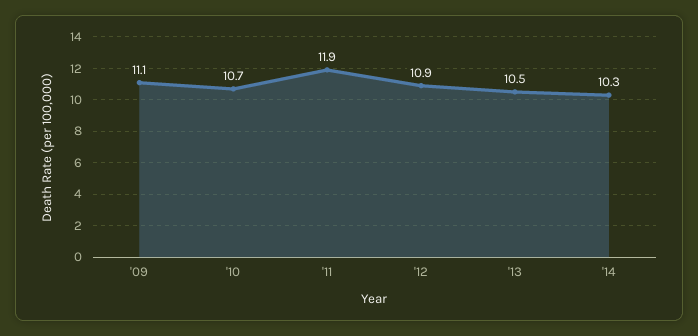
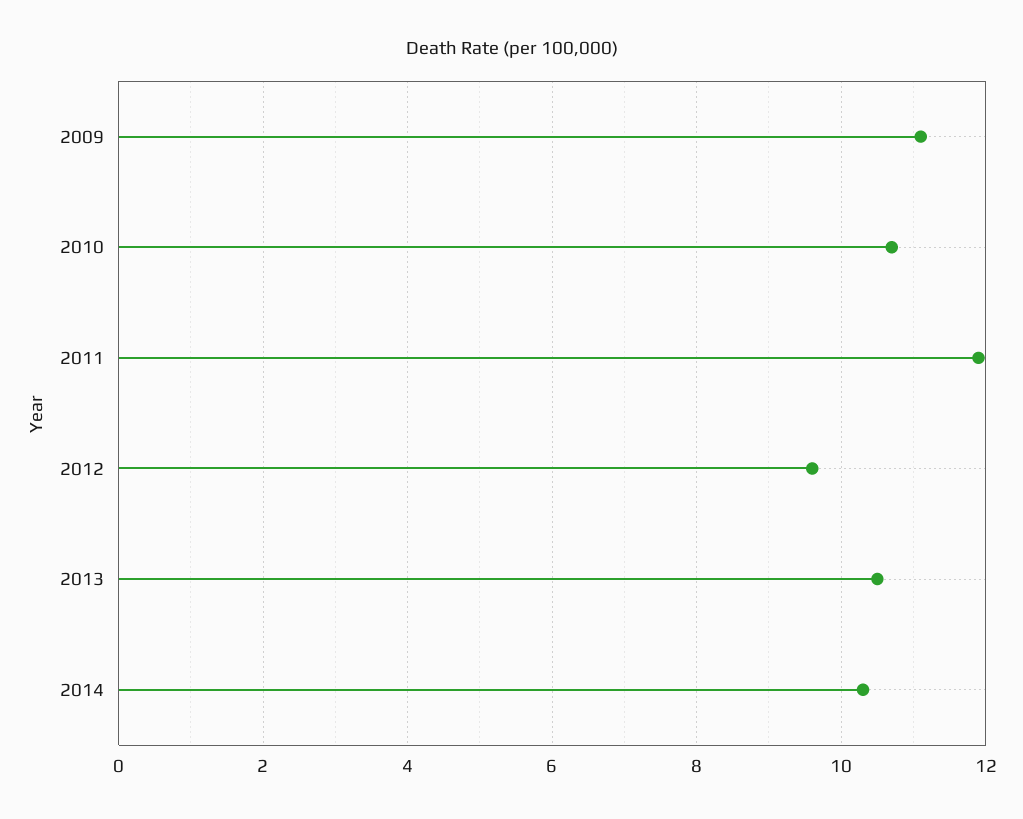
'12: 10.9 -> 9.5

